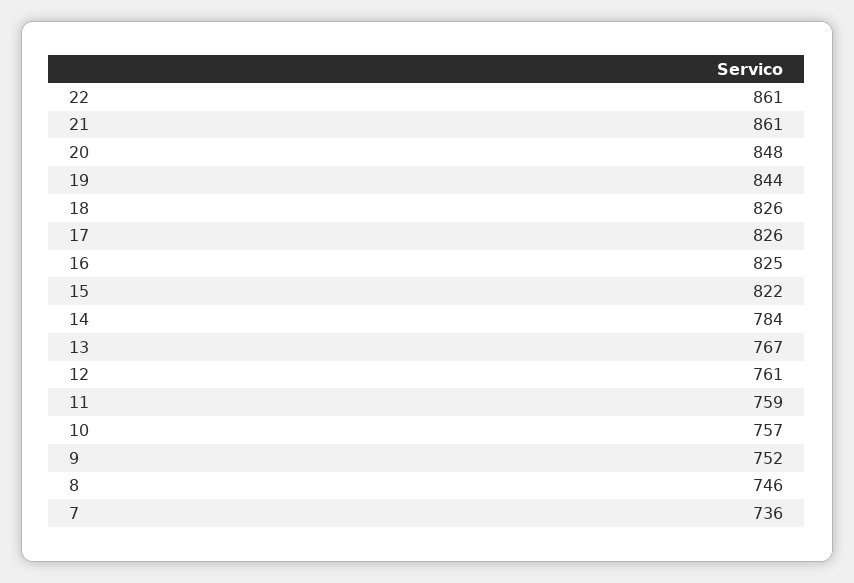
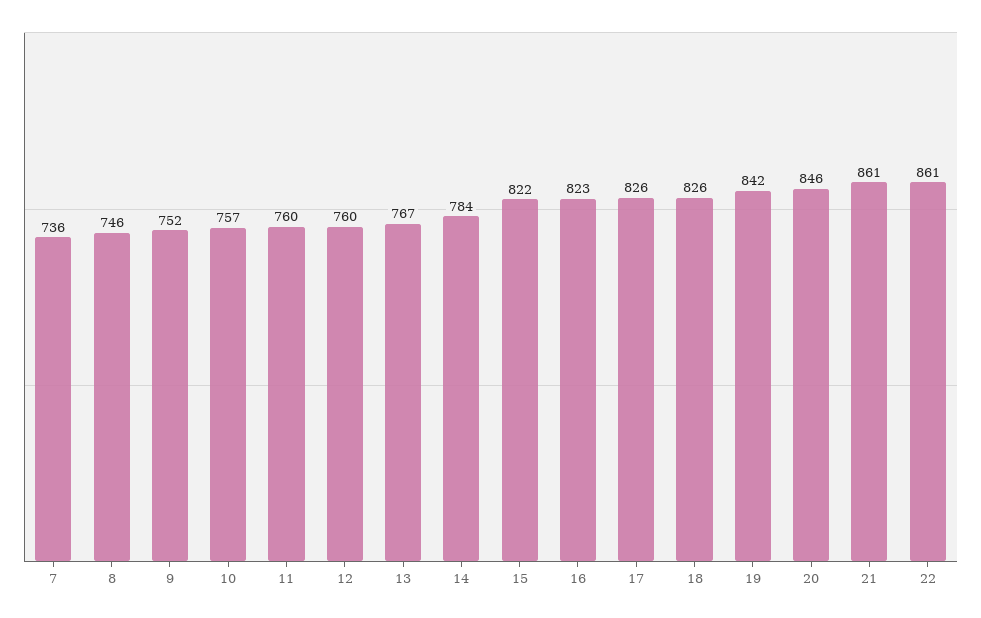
20: 848 -> 846
19: 844 -> 842
16: 825 -> 823
12: 761 -> 760
11: 759 -> 760

